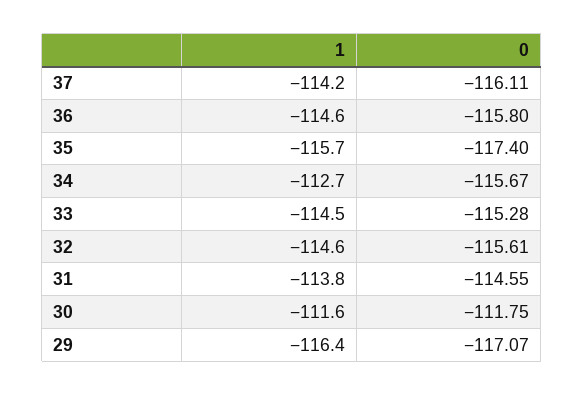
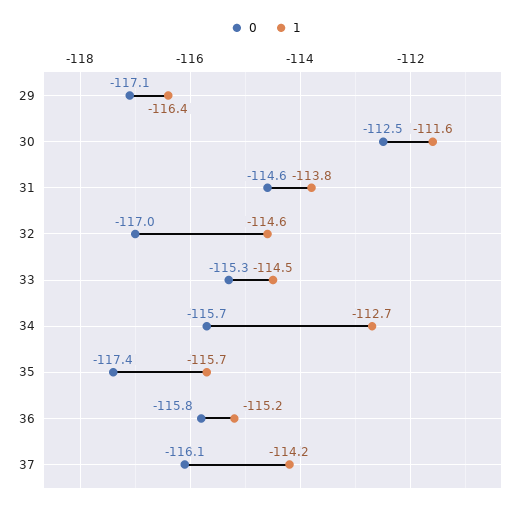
1, 36: -114.6 -> -115.2
0, 32: -115.61 -> -117
0, 30: -111.75 -> -112.5

